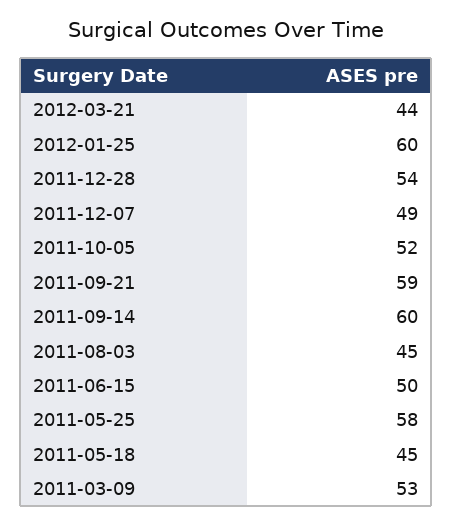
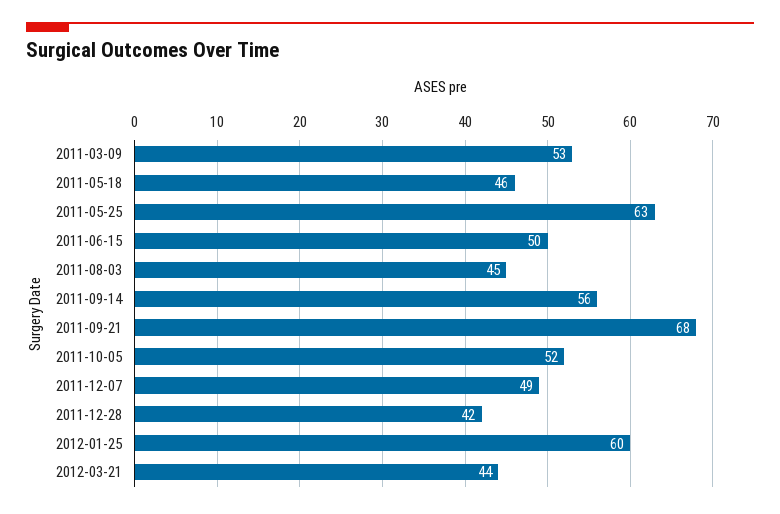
2011-12-28: 54 -> 42
2011-09-21: 59 -> 68
2011-09-14: 60 -> 56
2011-05-25: 58 -> 63
2011-05-18: 45 -> 46

